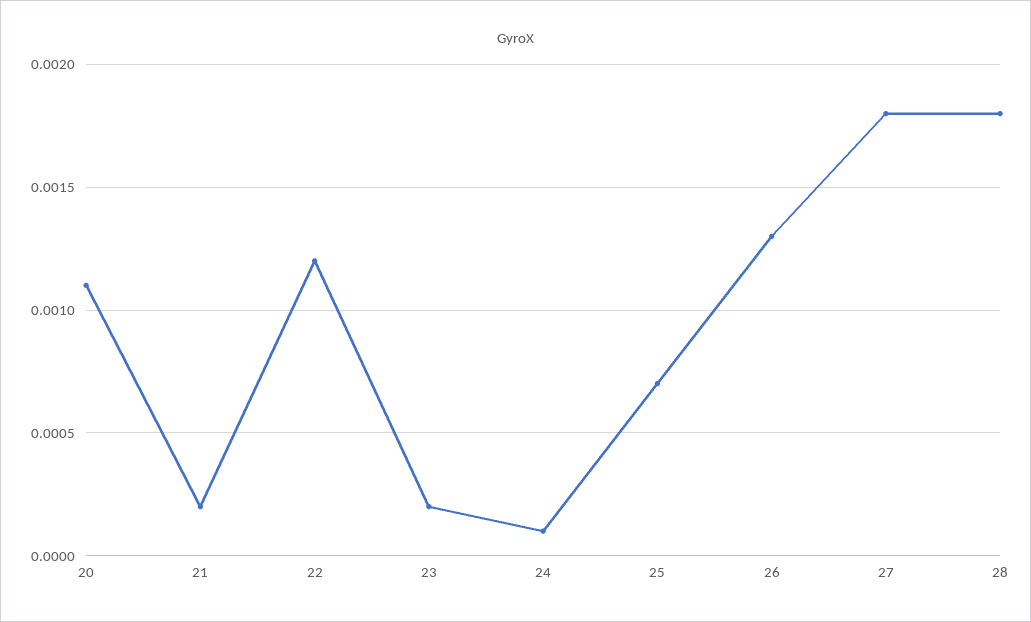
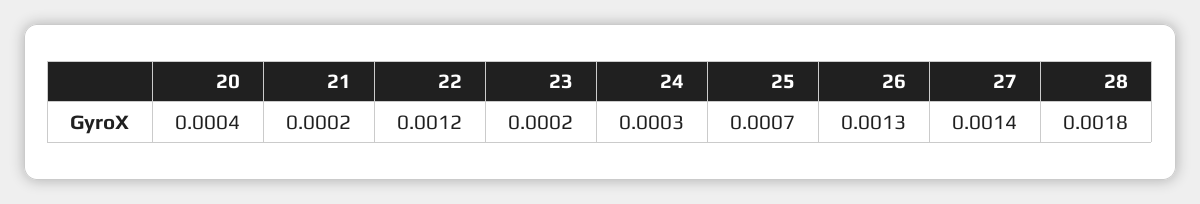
20: 0.0011 -> 0.0004
24: 0.0001 -> 0.0003
27: 0.0018 -> 0.0014

